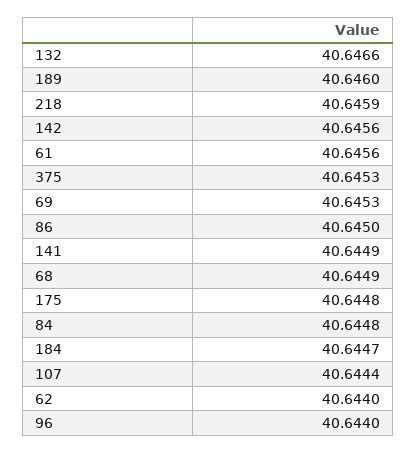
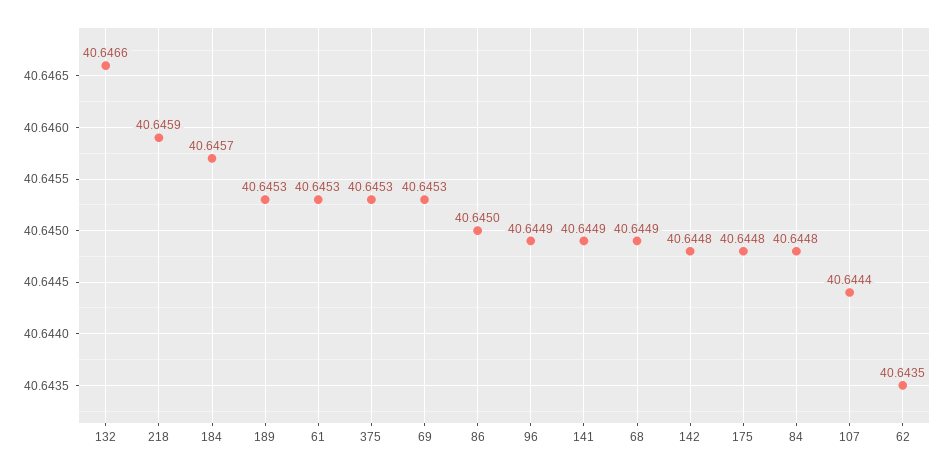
189: 40.646 -> 40.6453
142: 40.6456 -> 40.6448
61: 40.6456 -> 40.6453
184: 40.6447 -> 40.6457
62: 40.644 -> 40.6435
96: 40.644 -> 40.6449

